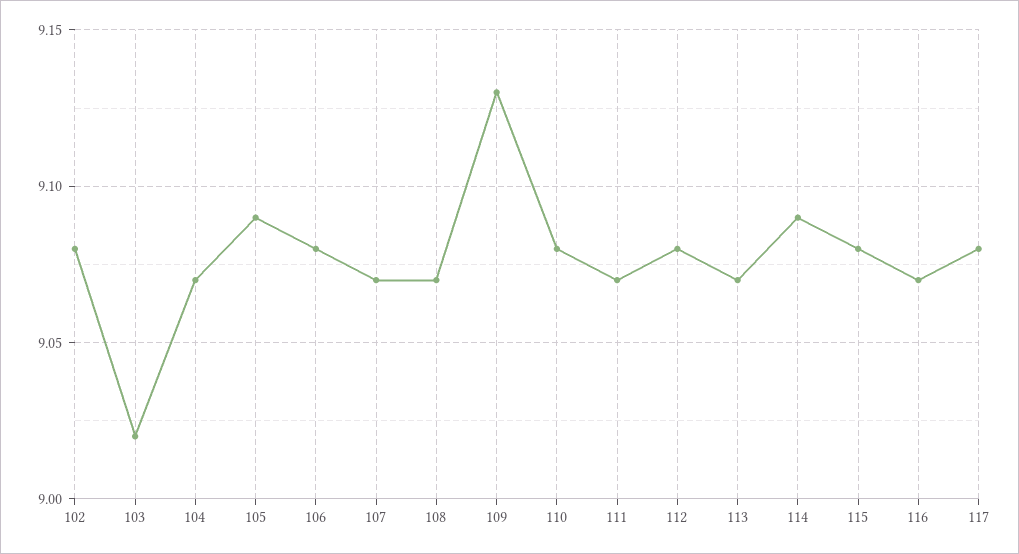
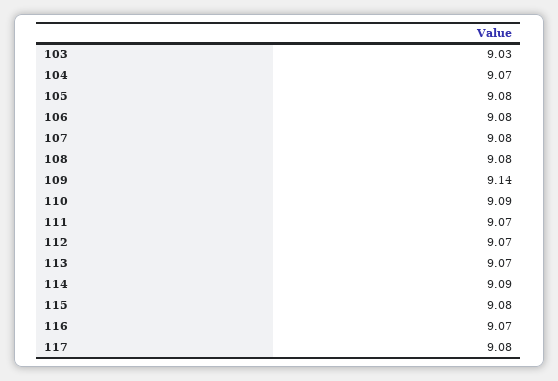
102: 9.08 -> none
103: 9.02 -> 9.03
105: 9.09 -> 9.08
107: 9.07 -> 9.08
108: 9.07 -> 9.08
109: 9.13 -> 9.14
110: 9.08 -> 9.09
112: 9.08 -> 9.07

